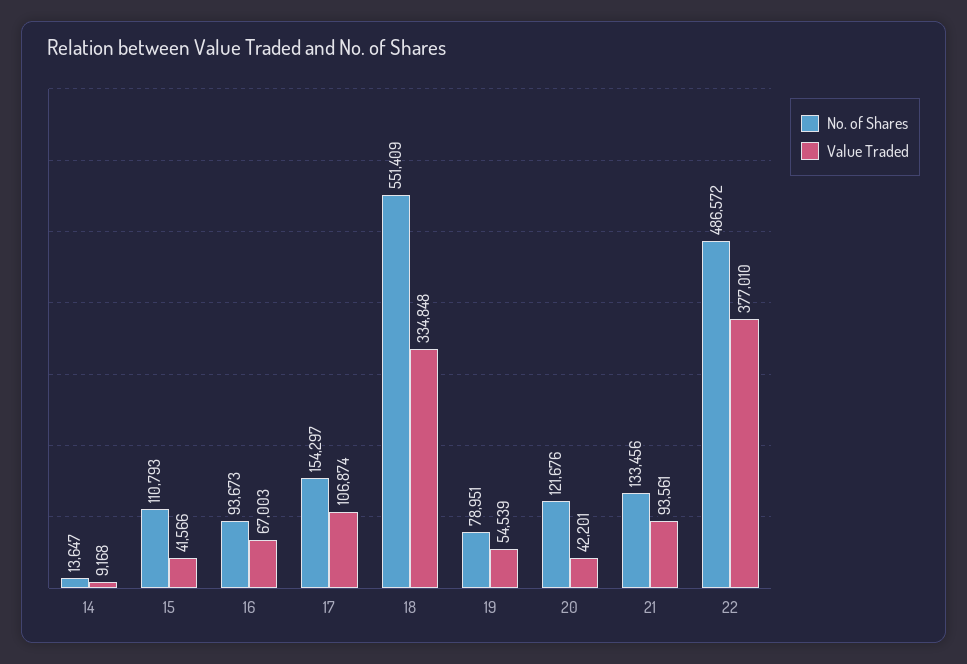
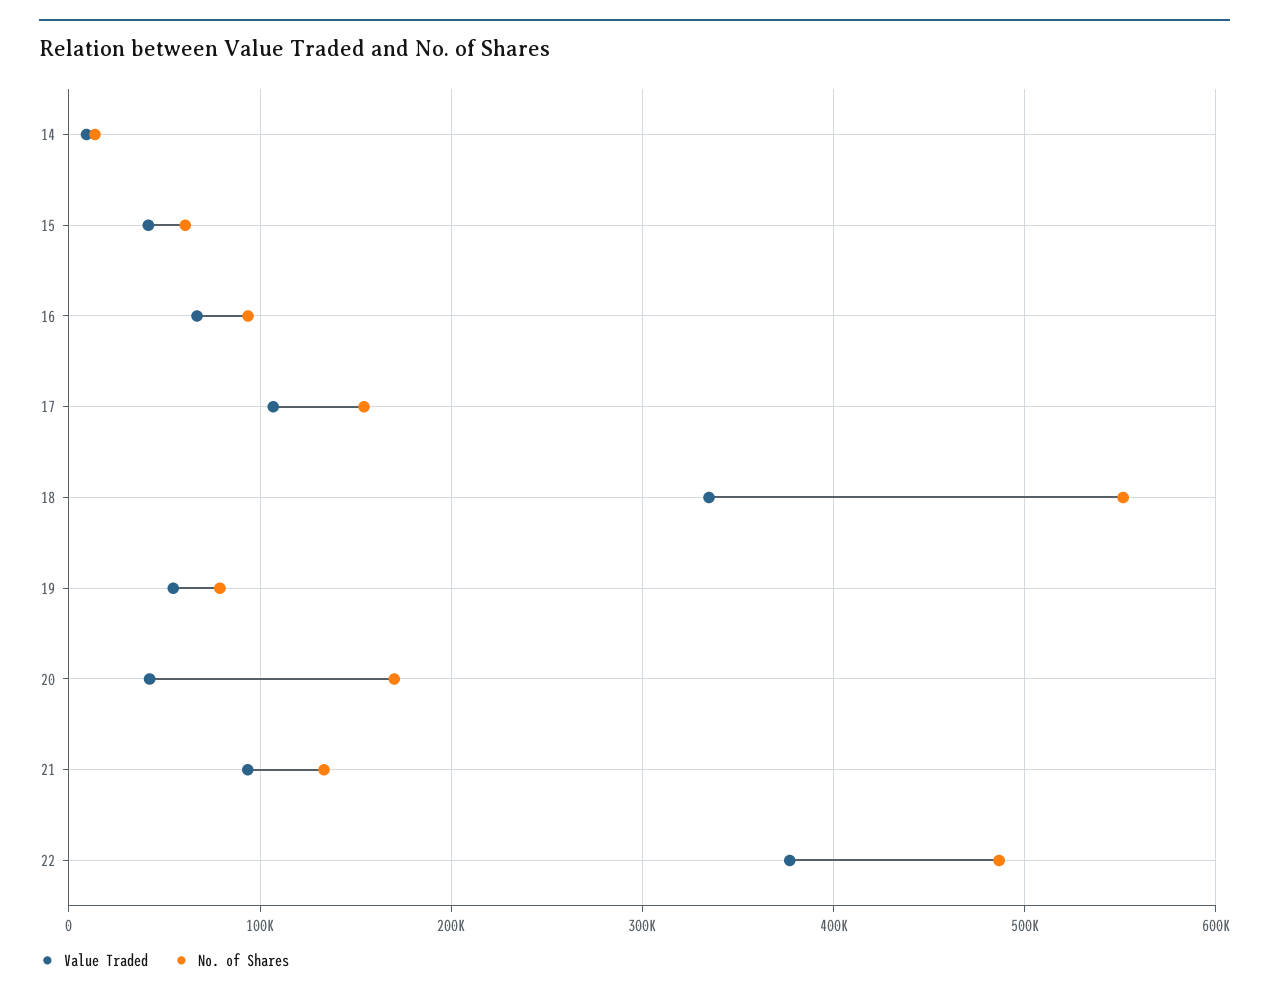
No. of Shares, 15: 110793 -> 60000
No. of Shares, 20: 121676 -> 170000

